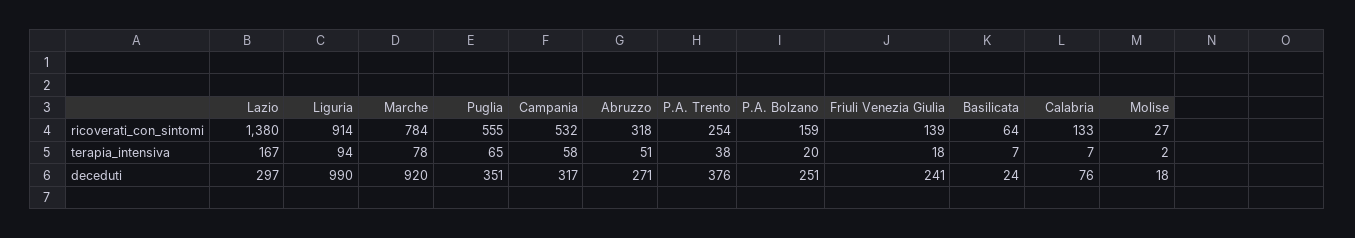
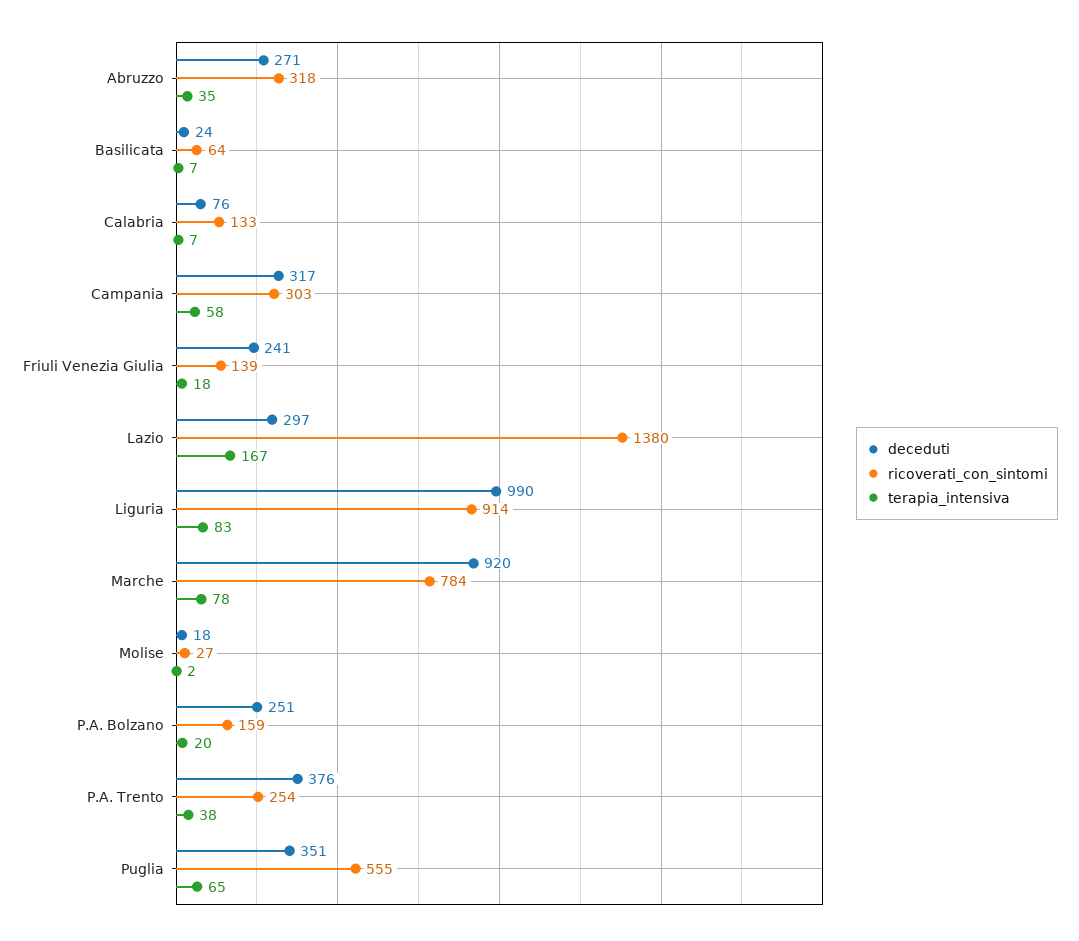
ricoverati_con_sintomi, Campania: 532 -> 303
terapia_intensiva, Liguria: 94 -> 83
terapia_intensiva, Abruzzo: 51 -> 35

